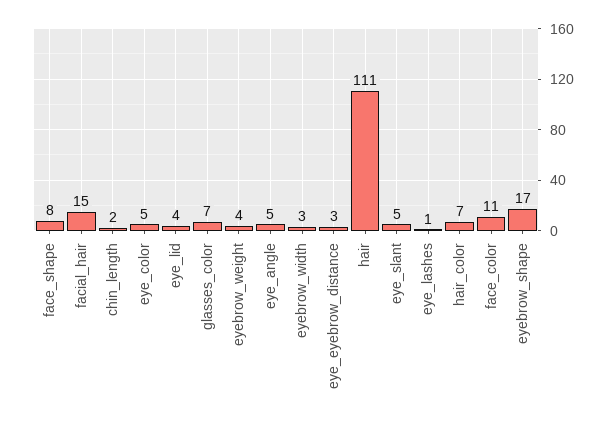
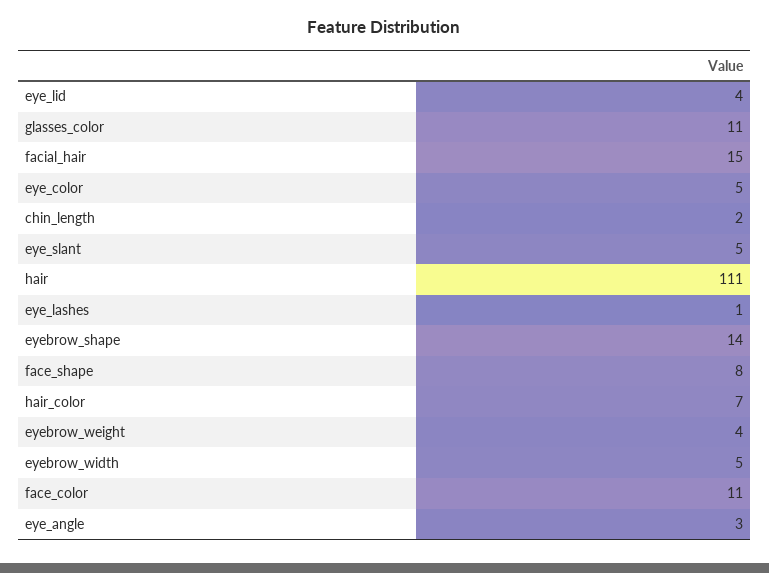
glasses_color: 7 -> 11
eye_angle: 5 -> 3
eyebrow_width: 3 -> 5
eye_eyebrow_distance: 3 -> none
eyebrow_shape: 17 -> 14

